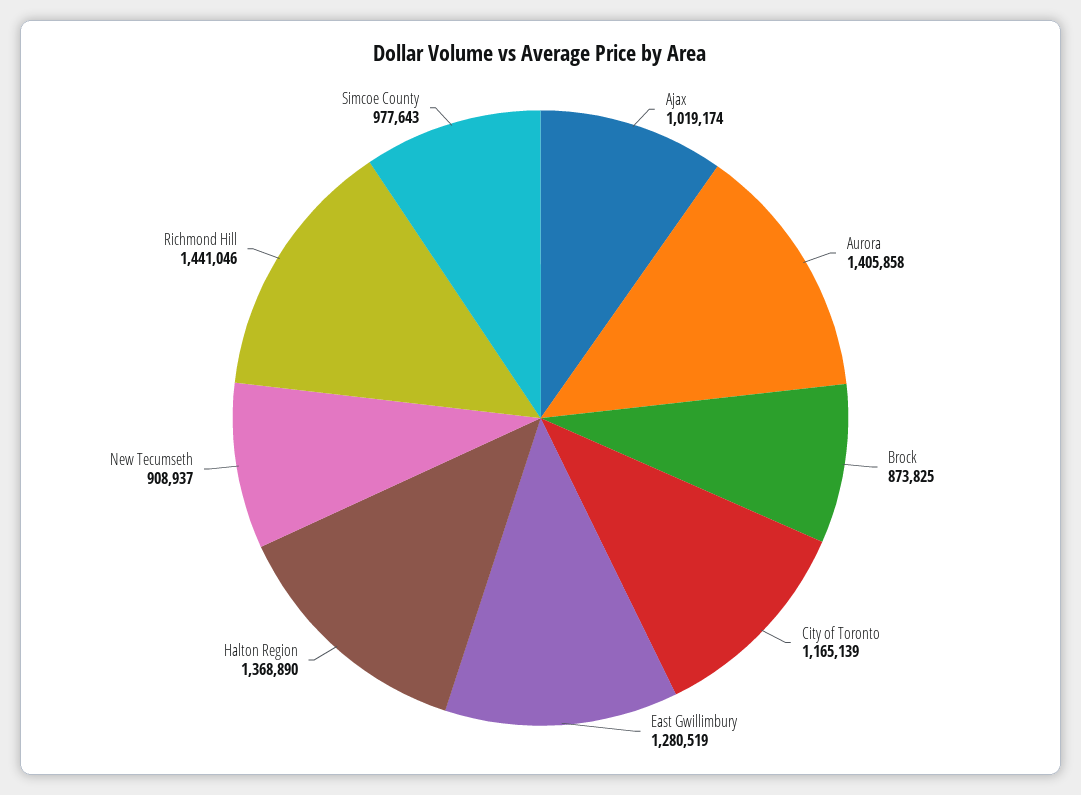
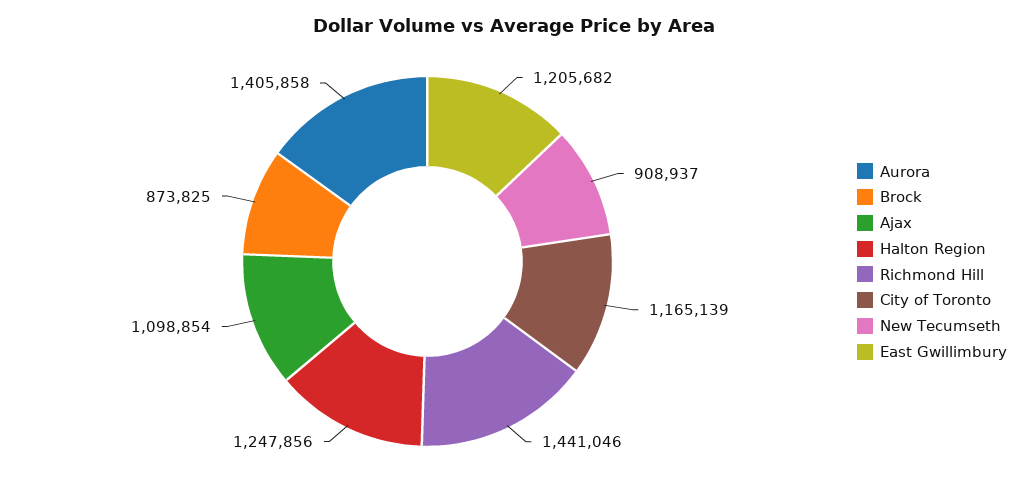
Ajax: 1019174 -> 1098854
East Gwillimbury: 1280519 -> 1205682
Halton Region: 1368890 -> 1247856
Simcoe County: 977643 -> none

